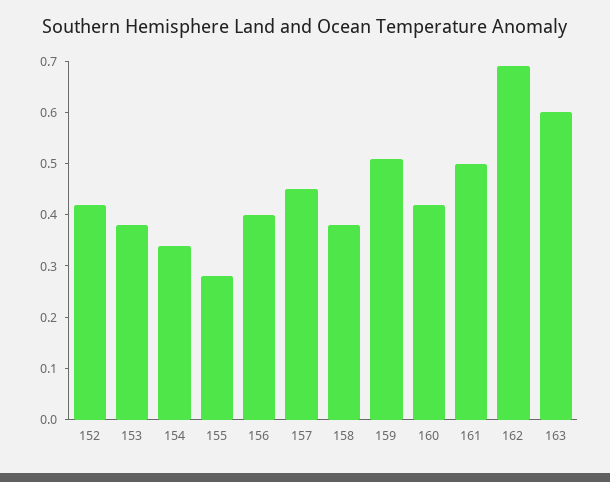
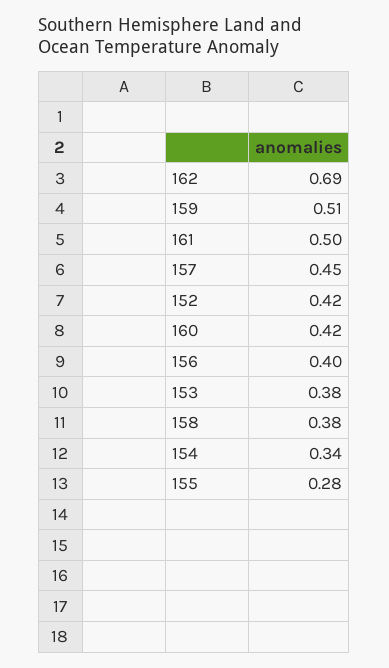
163: 0.6 -> none

